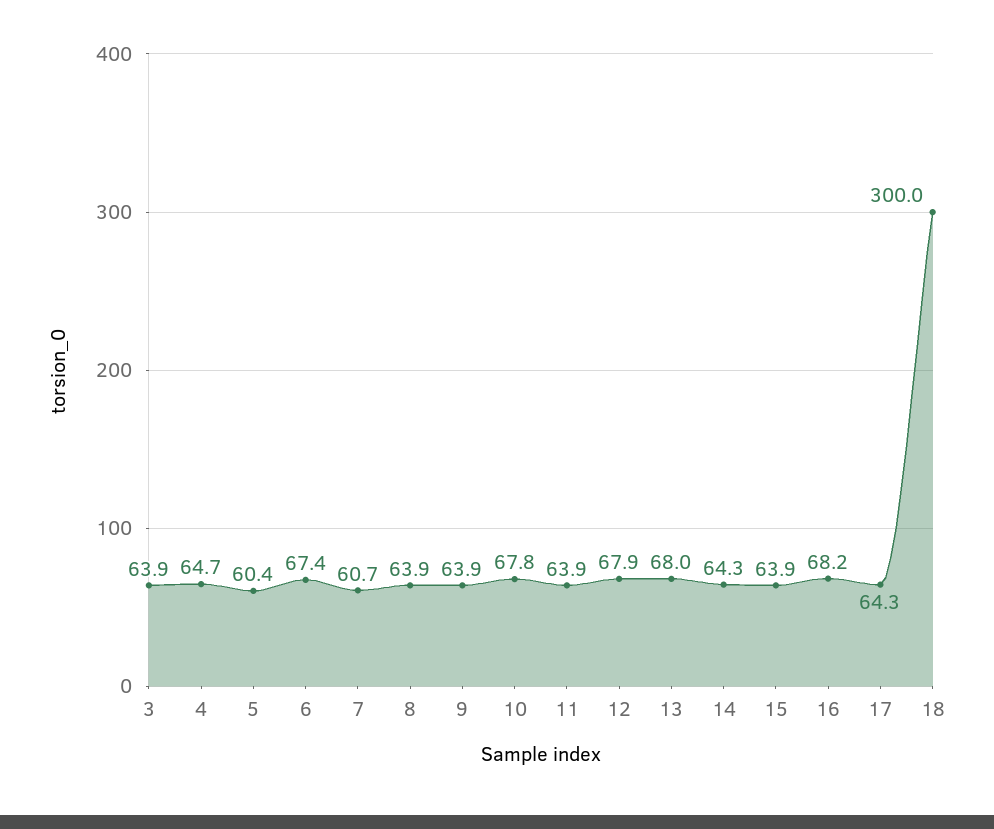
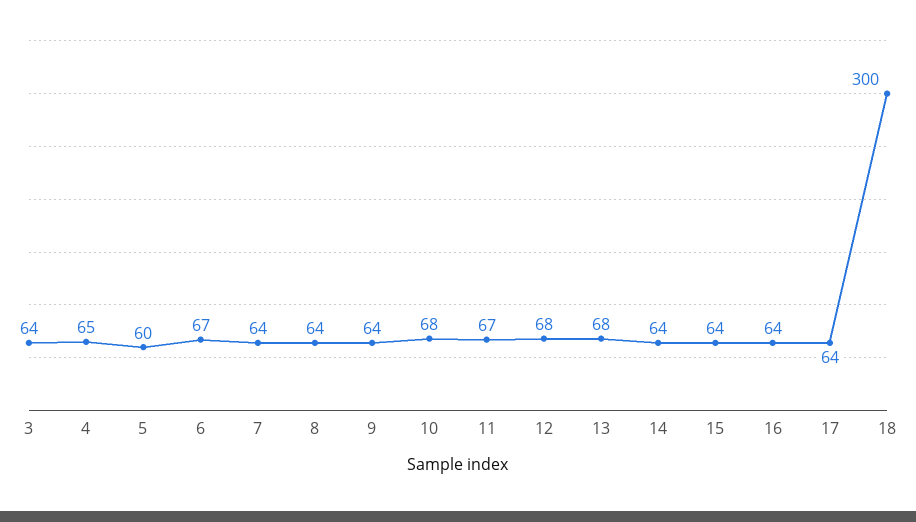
7: 60.7 -> 64
11: 63.9 -> 67
16: 68.2 -> 64

